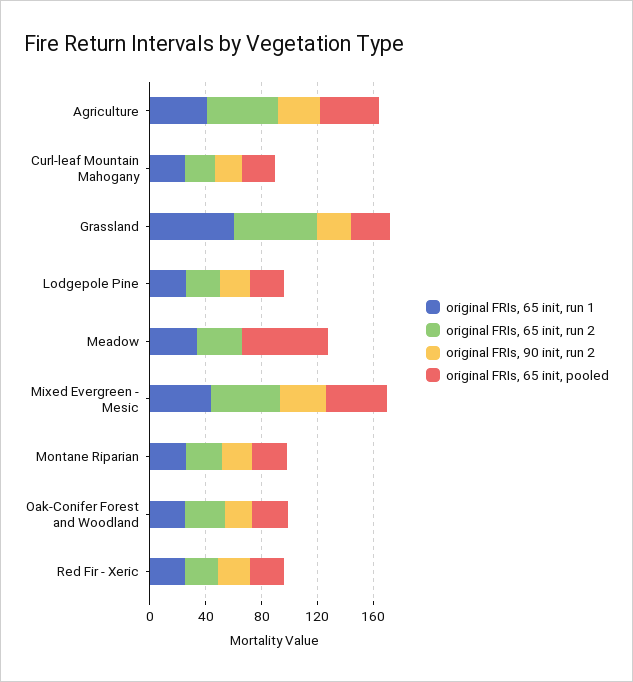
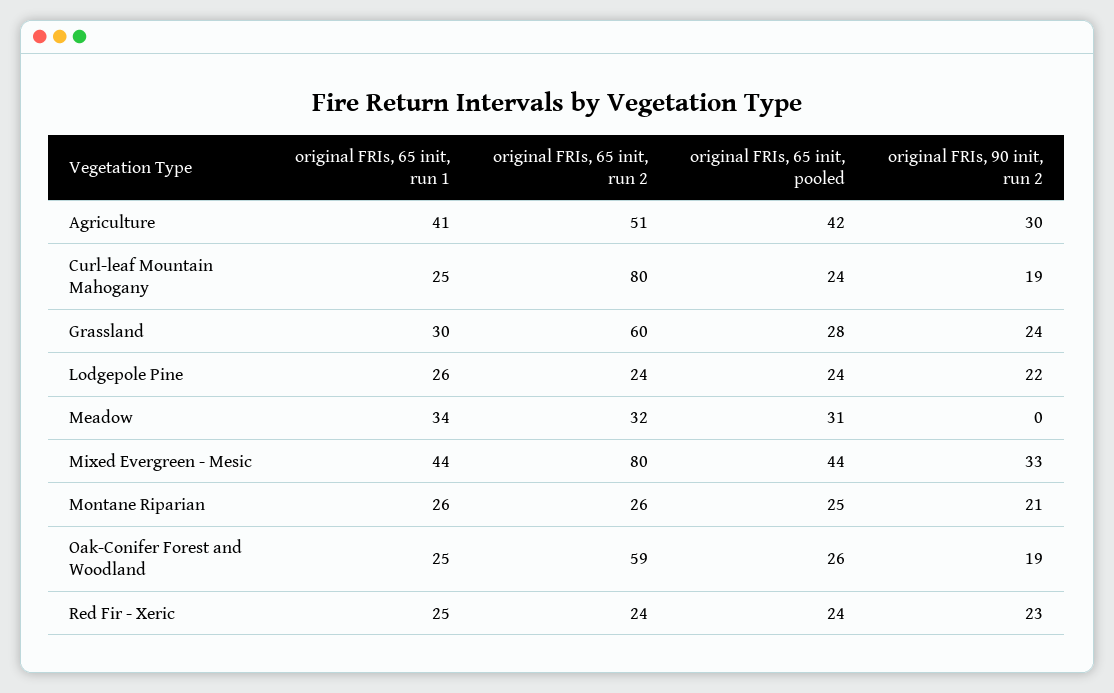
original FRIs, 65 init, run 2, Curl-leaf Mountain Mahogany: 20 -> 80
original FRIs, 65 init, run 1, Grassland: 60 -> 30
original FRIs, 65 init, pooled, Meadow: 60 -> 31
original FRIs, 65 init, run 2, Mixed Evergreen - Mesic: 50 -> 80
original FRIs, 65 init, run 2, Oak-Conifer Forest and Woodland: 30 -> 59

